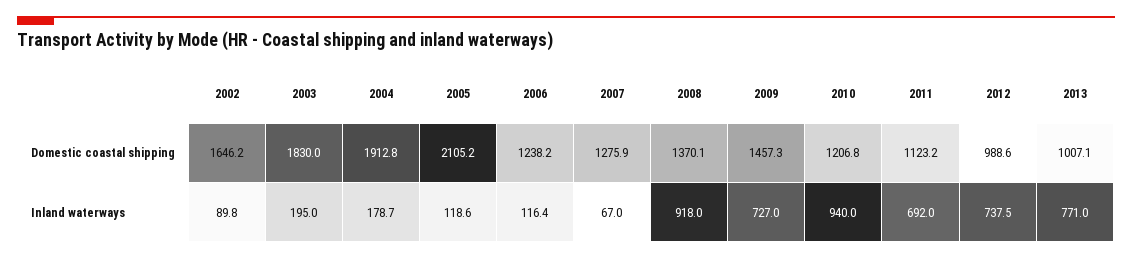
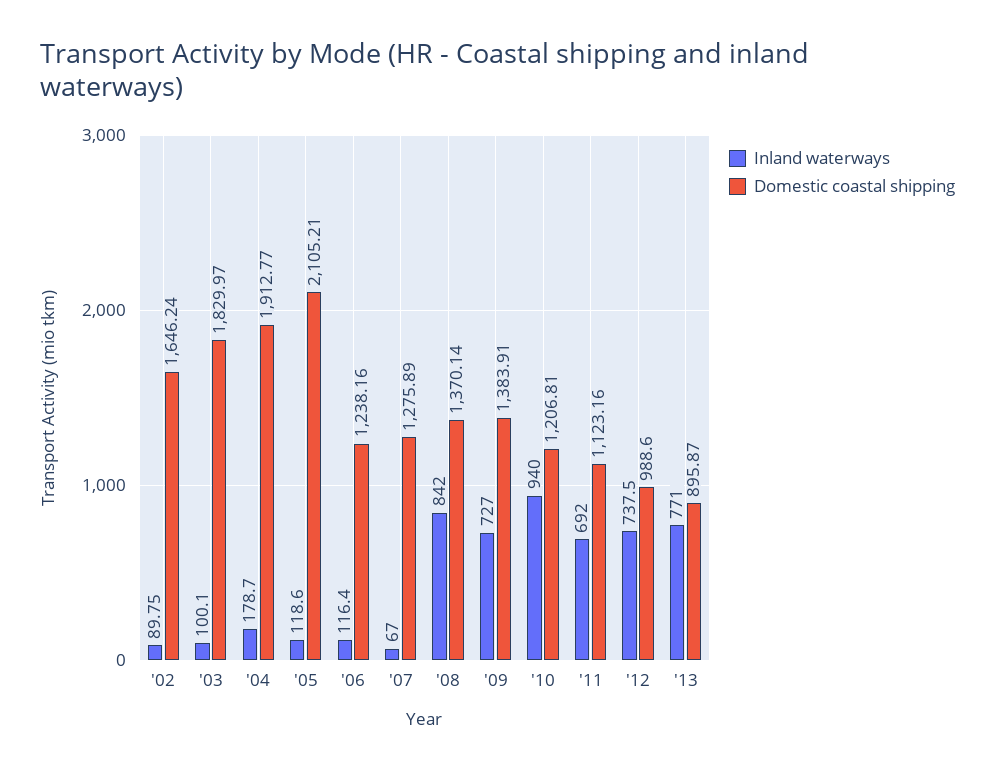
Domestic coastal shipping, 2009: 1457.3 -> 1383.91
Domestic coastal shipping, 2013: 1007.1 -> 895.87
Inland waterways, 2003: 195 -> 100.1
Inland waterways, 2008: 918 -> 842

